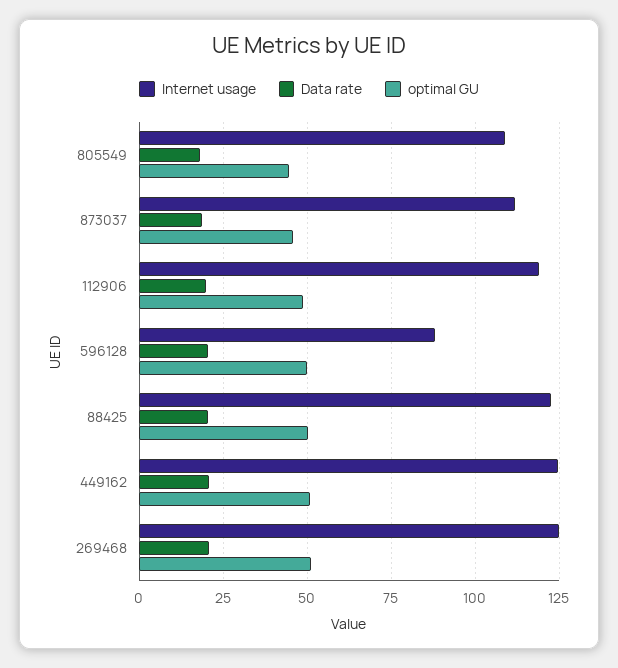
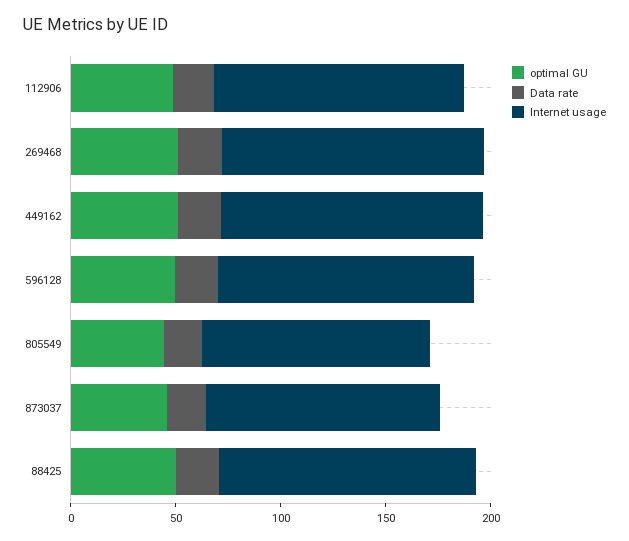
Internet usage, 596128: 87.5 -> 120

